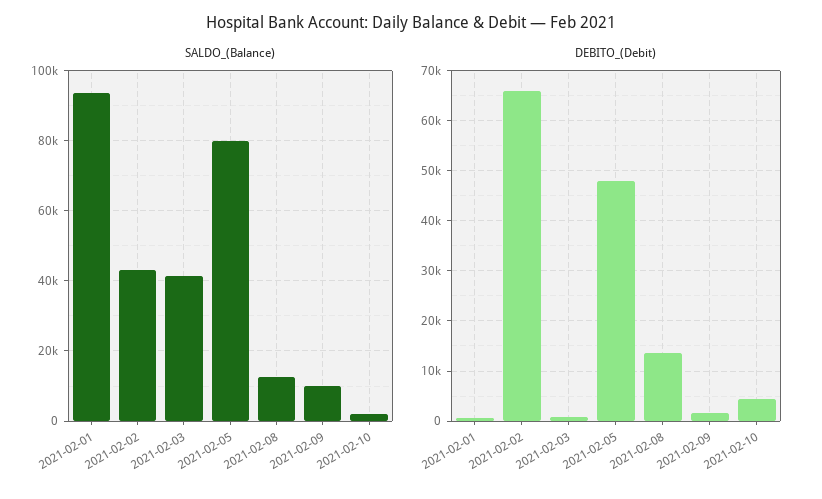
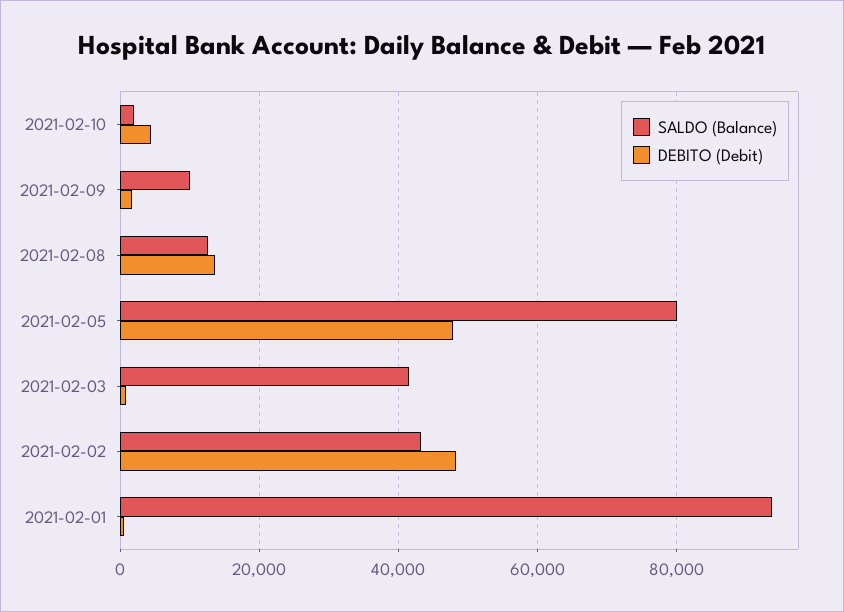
DEBITO_(Debit), 2021-02-02: 66000 -> 48000

